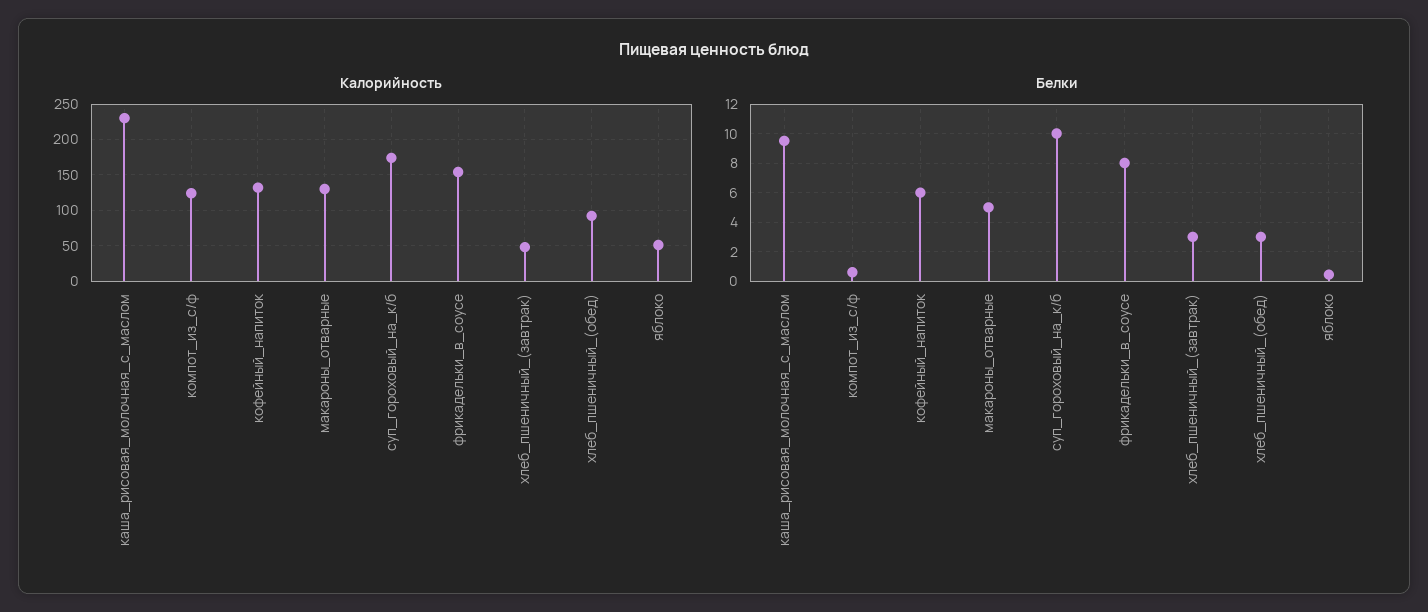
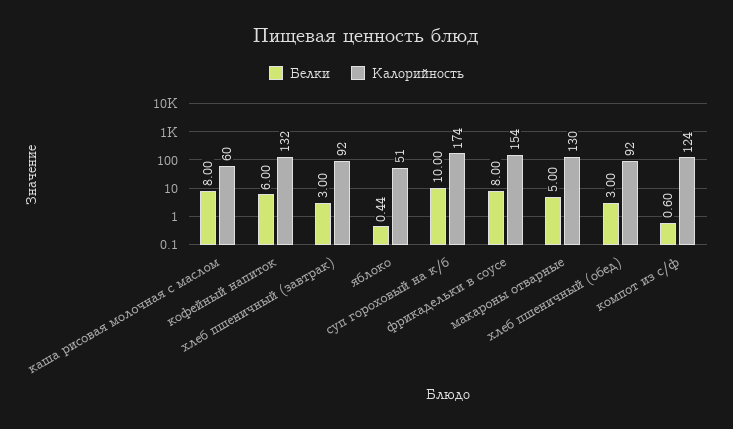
Калорийность, каша_рисовая_молочная_с_маслом: 230 -> 60
Калорийность, хлеб_пшеничный_(завтрак): 50 -> 92
Белки, каша_рисовая_молочная_с_маслом: 9.5 -> 8

